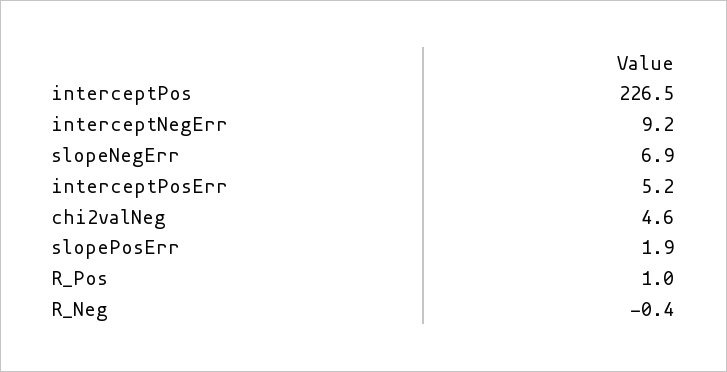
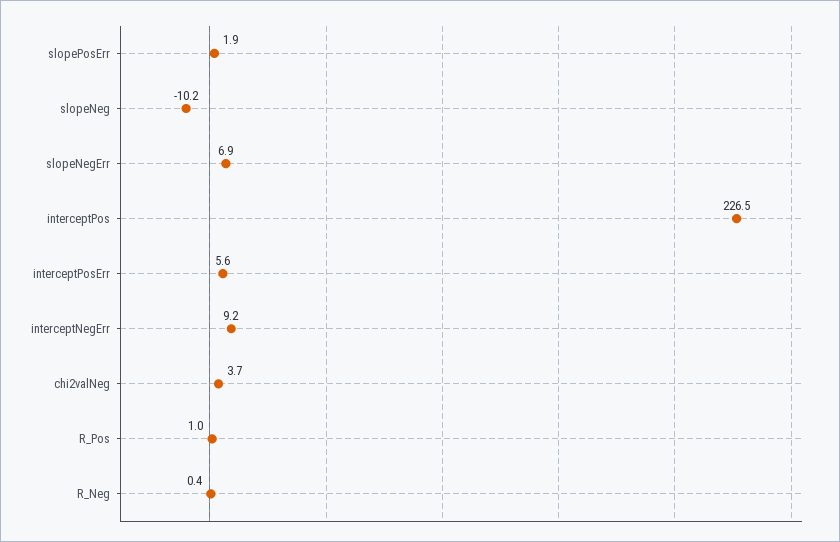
interceptPosErr: 5.2 -> 5.6
chi2valNeg: 4.6 -> 3.7
R_Neg: -0.4 -> 0.4
slopeNeg: none -> -10.2

